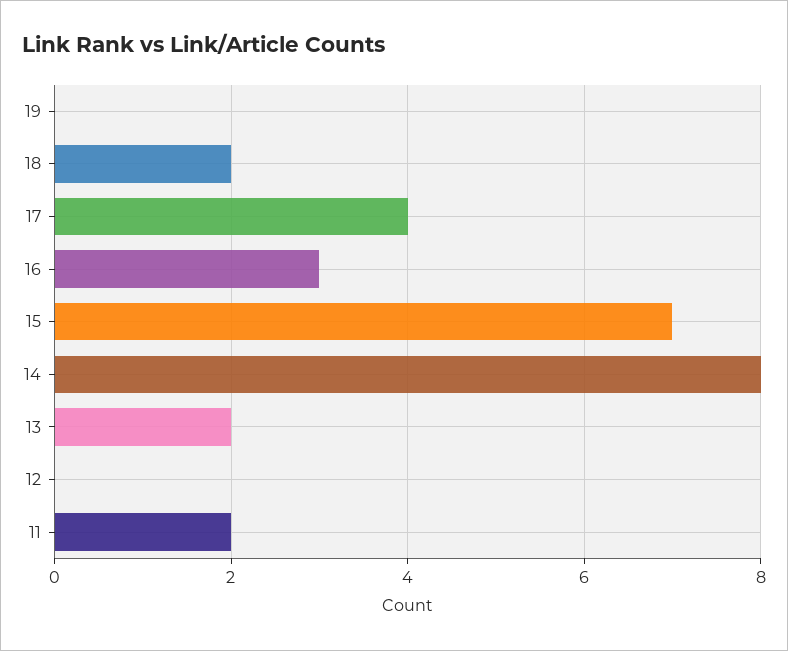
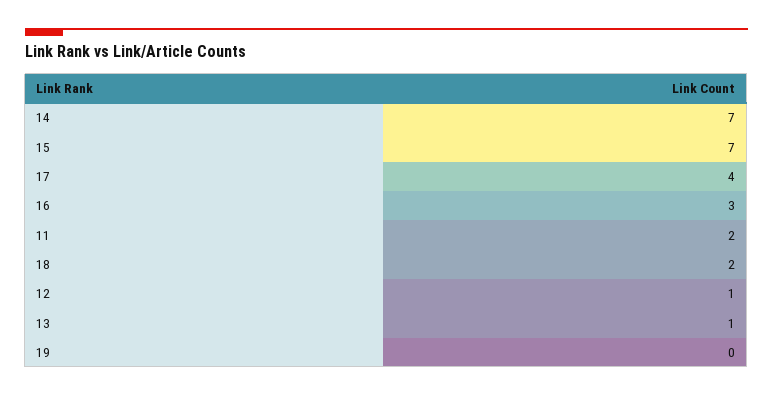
14: 8 -> 7
13: 2 -> 1
12: 0 -> 1

